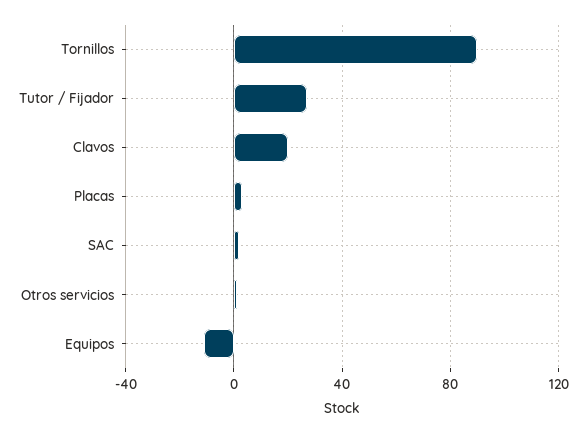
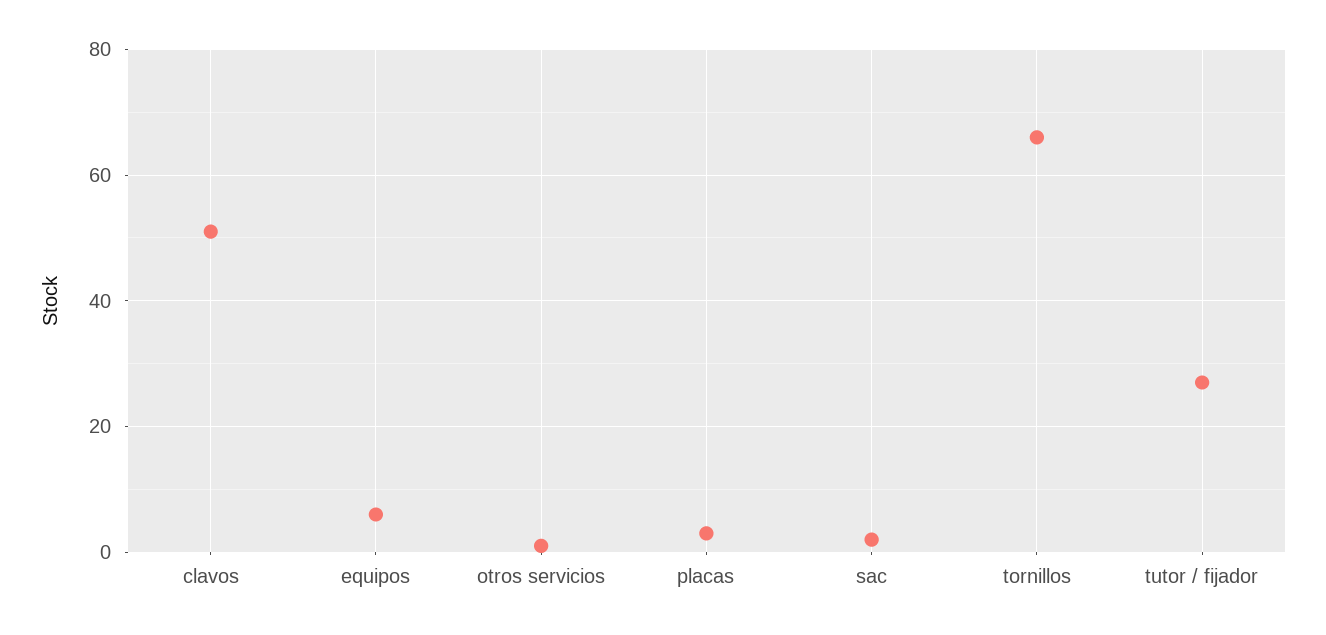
Tornillos: 90 -> 65
Clavos: 20 -> 50
Equipos: -10 -> 5

